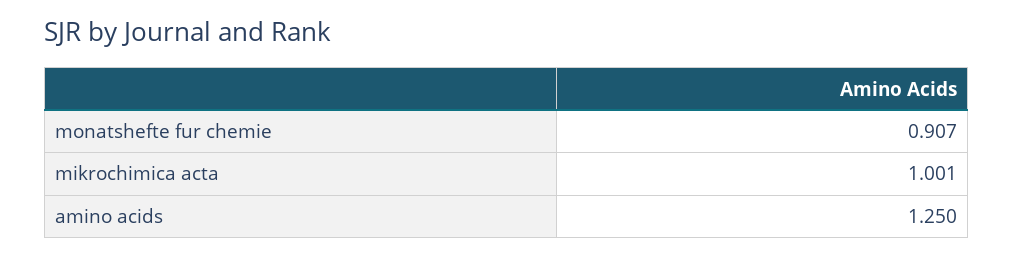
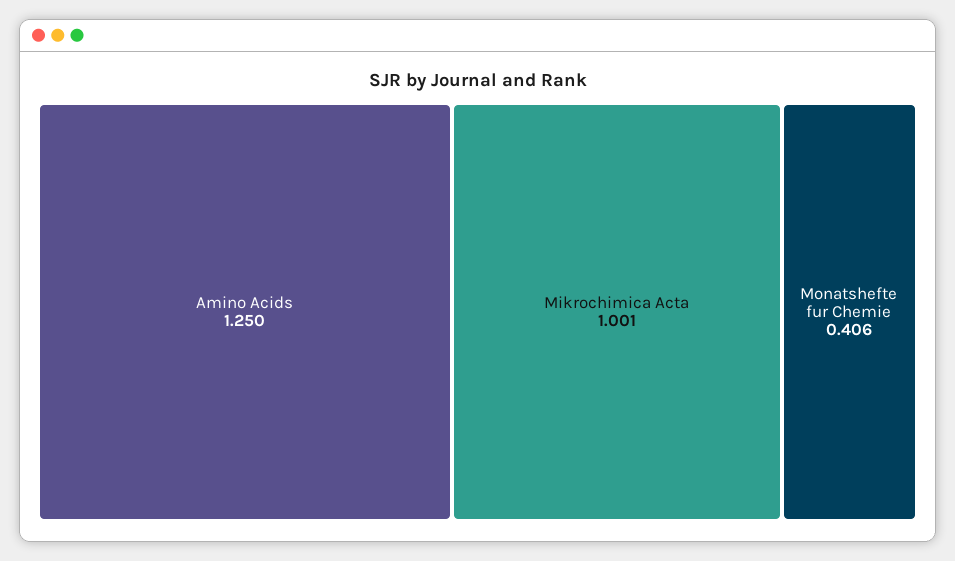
monatshefte fur chemie: 0.907 -> 0.406

